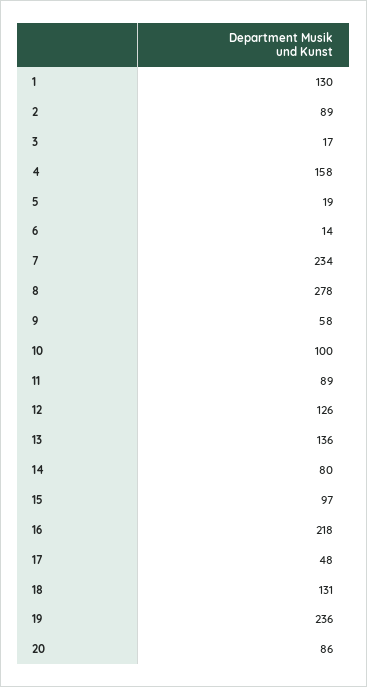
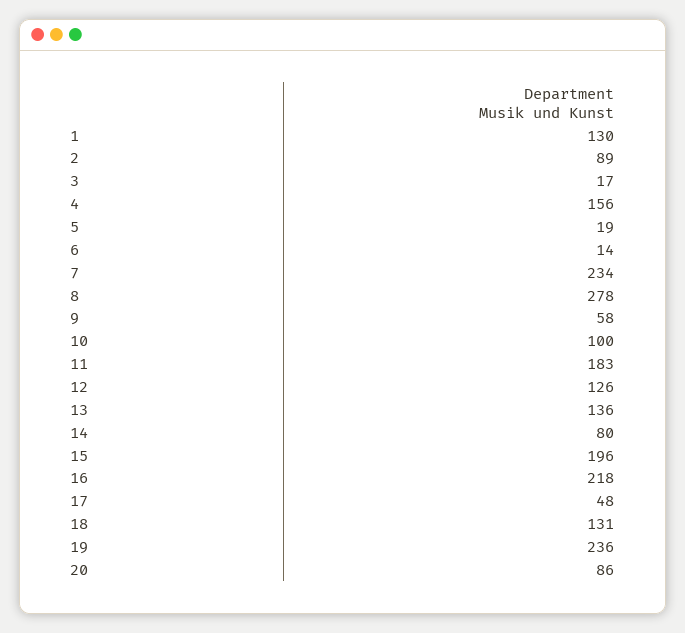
4: 158 -> 156
11: 89 -> 183
15: 97 -> 196

